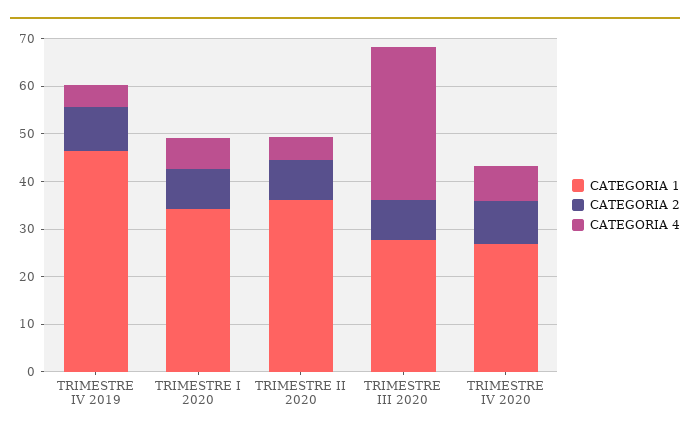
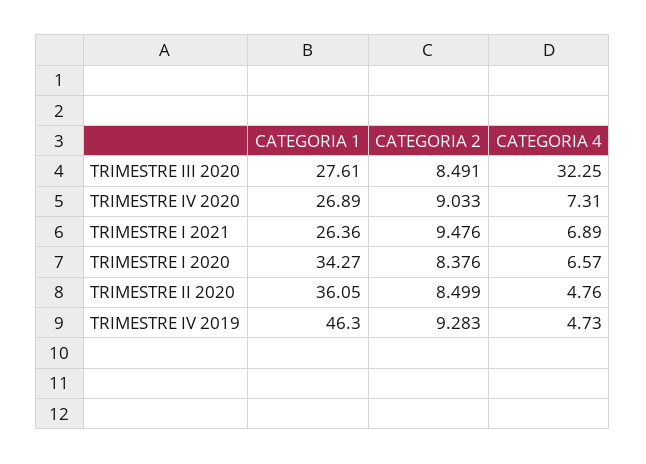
CATEGORIA 1, TRIMESTRE I 2021: none -> 26.36
CATEGORIA 2, TRIMESTRE I 2021: none -> 9.476
CATEGORIA 4, TRIMESTRE I 2021: none -> 6.89

